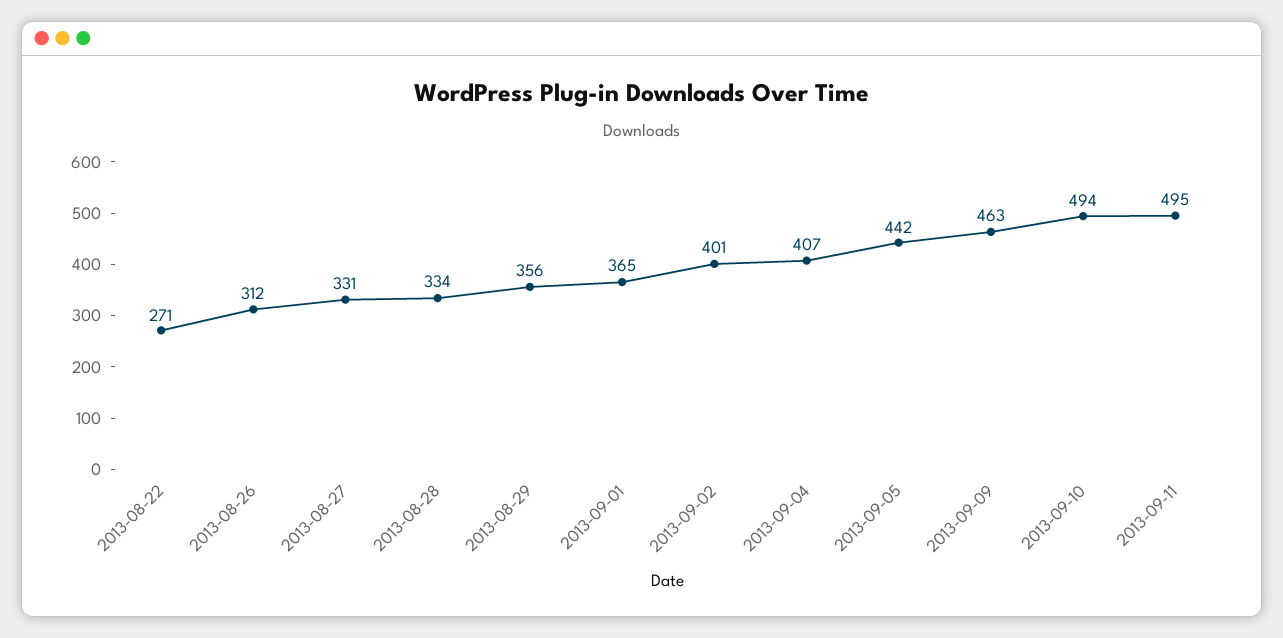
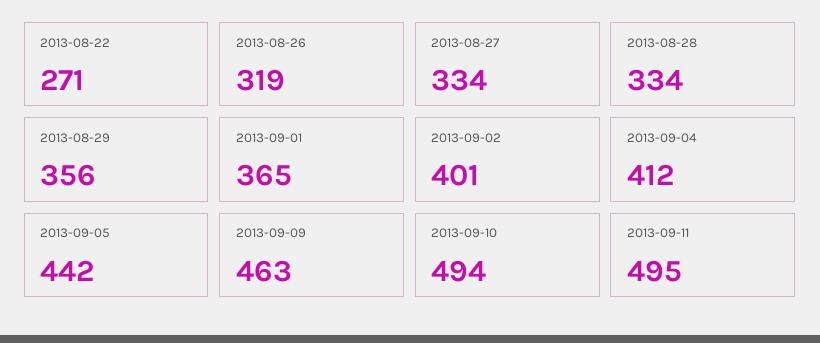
2013-08-26: 312 -> 319
2013-08-27: 331 -> 334
2013-09-04: 407 -> 412

